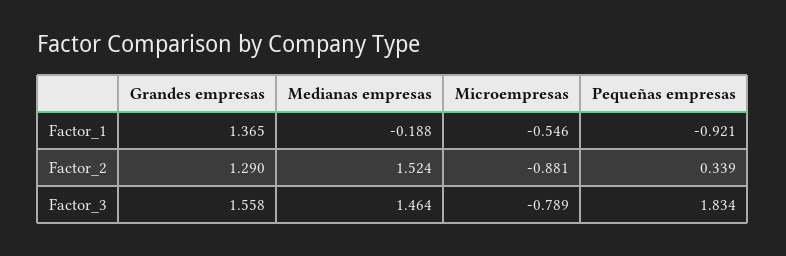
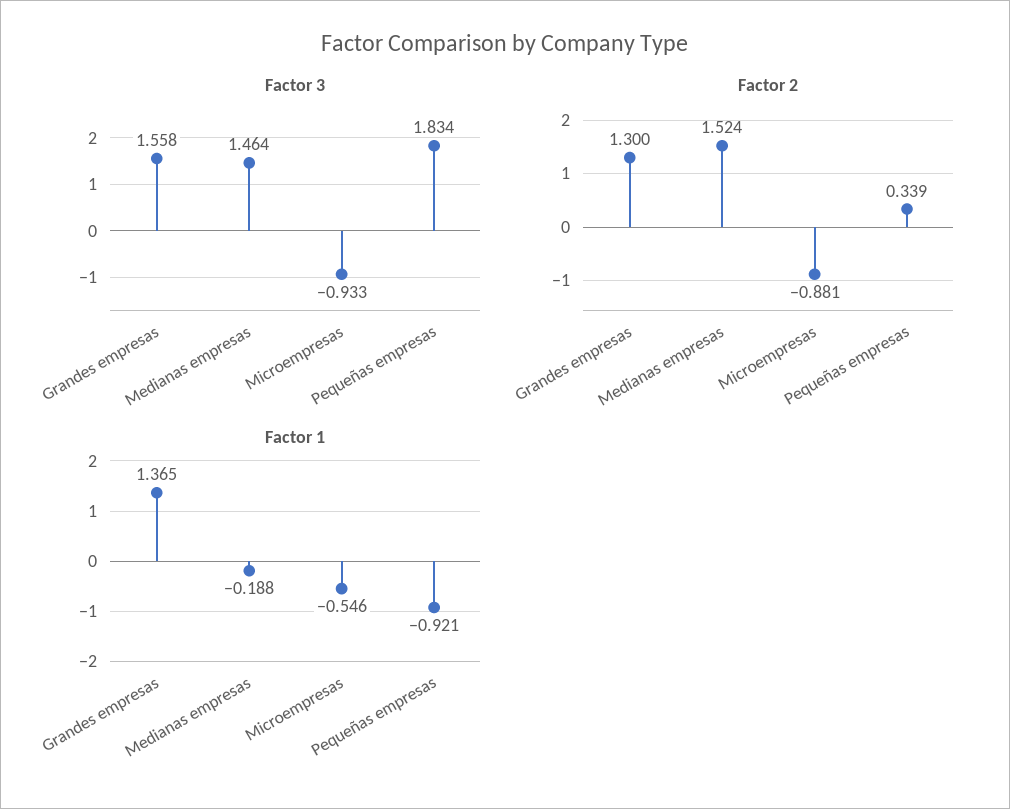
Factor_2, Grandes empresas: 1.29 -> 1.3
Factor_3, Microempresas: -0.789 -> -0.933

